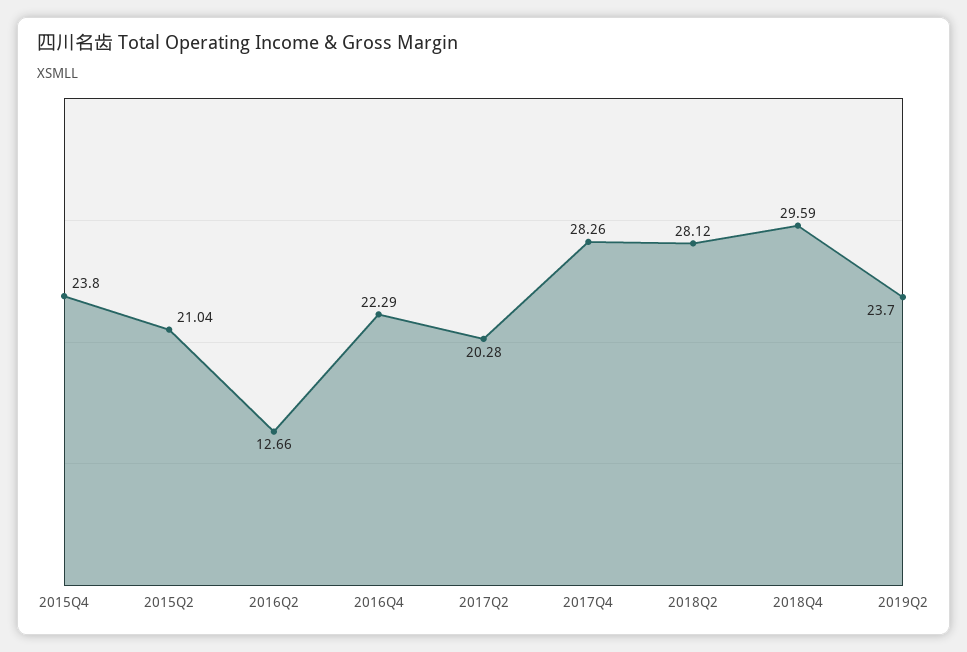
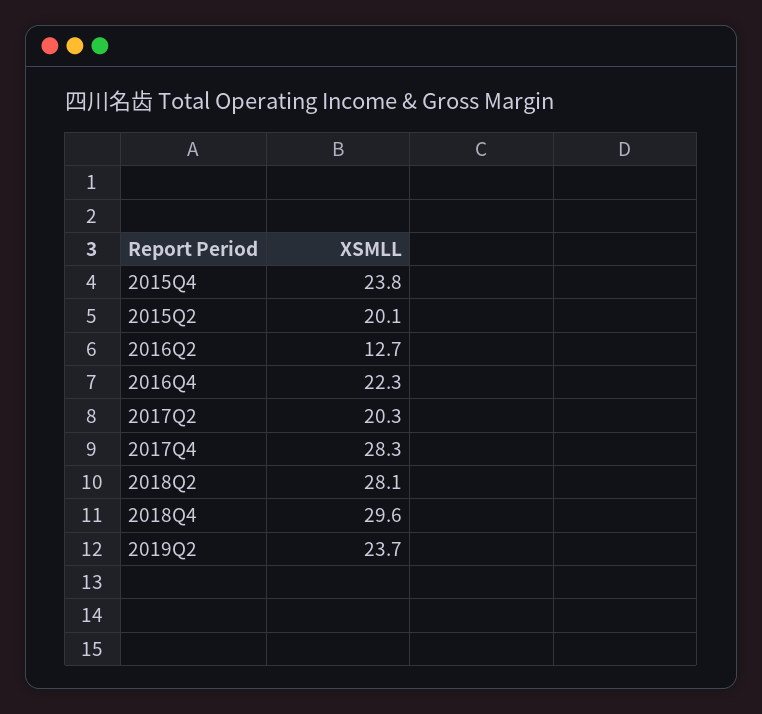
2015Q2: 21.04 -> 20.1

